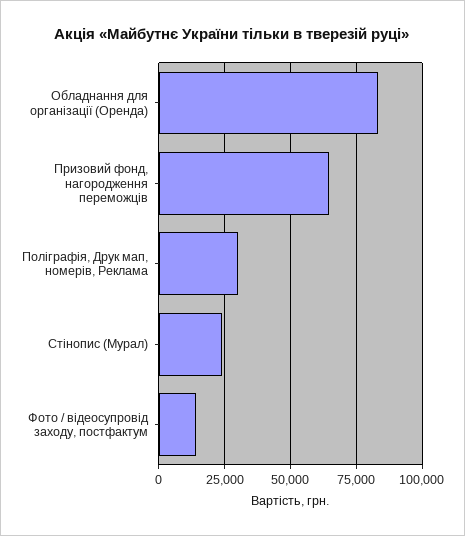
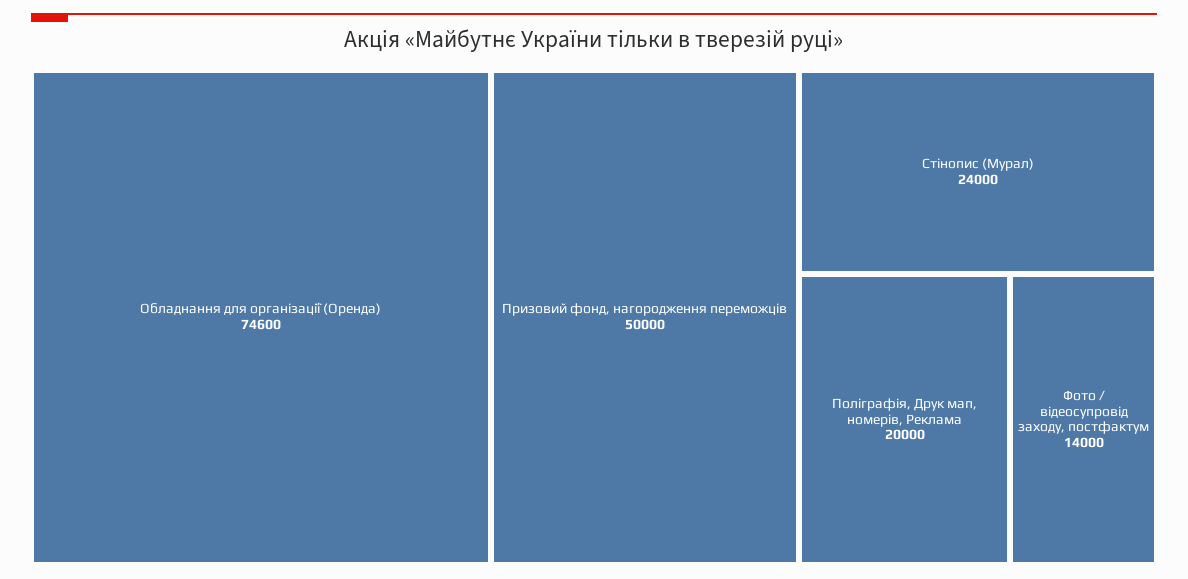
Обладнання для організації (Оренда): 82500 -> 74600
Призовий фонд, нагородження переможців: 65000 -> 50000
Поліграфія, Друк мап, номерів, Реклама: 30000 -> 20000

